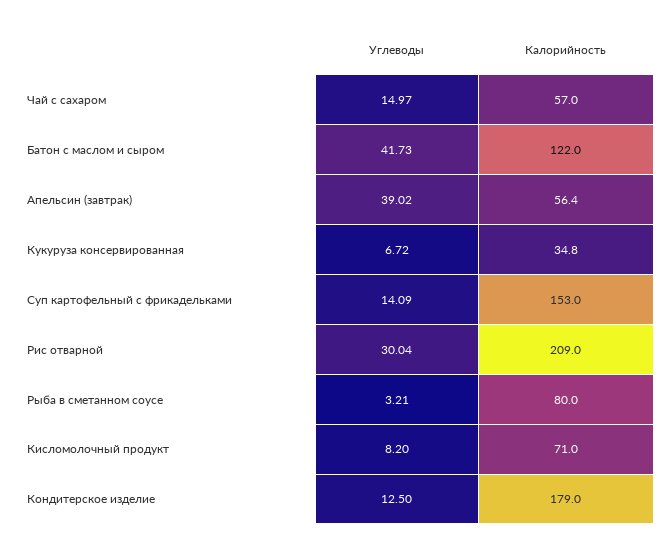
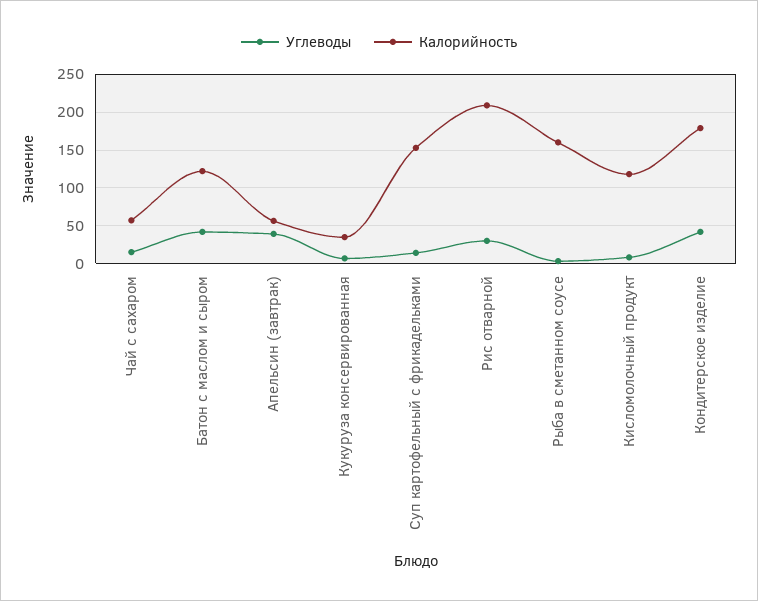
Калорийность, Рыба в сметанном соусе: 80 -> 160
Калорийность, Кисломолочный продукт: 71 -> 120
Углеводы, Кондитерское изделие: 12.5 -> 40

